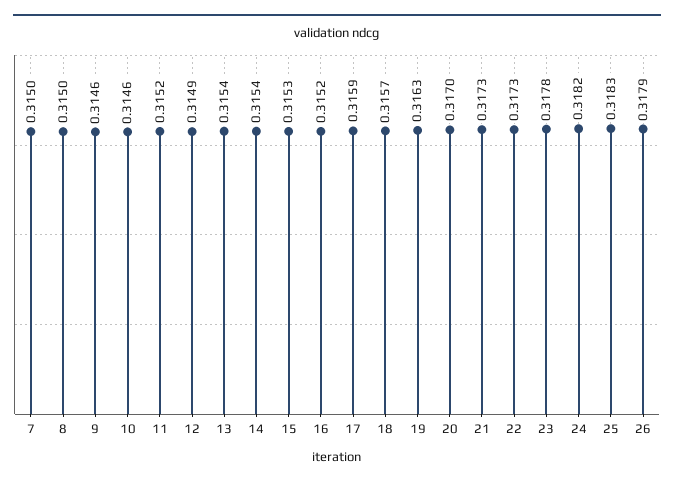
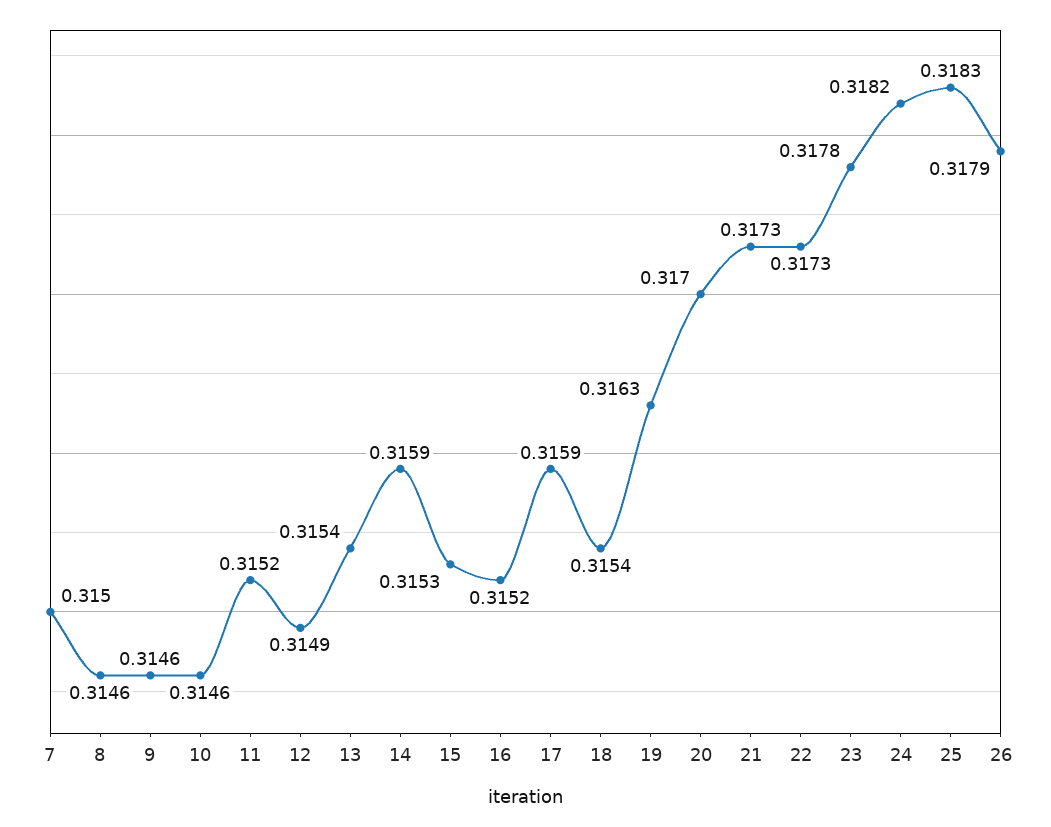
8: 0.315 -> 0.3146
14: 0.3154 -> 0.3159
18: 0.3157 -> 0.3154

